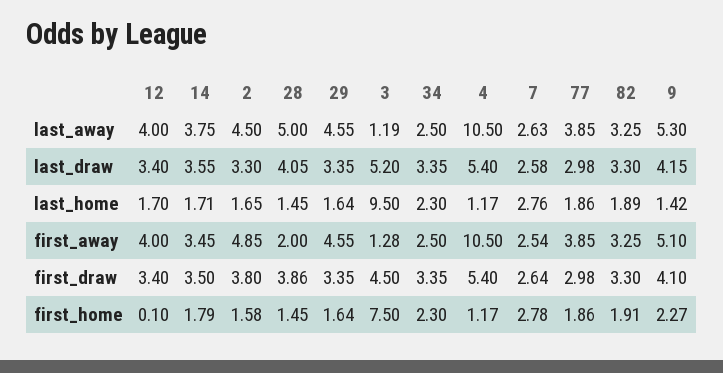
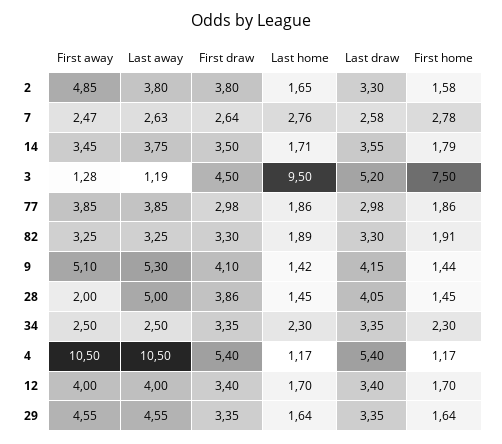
2, last_away: 4.5 -> 3.8
7, first_away: 2.54 -> 2.47
12, first_home: 0.1 -> 1.7
9, first_home: 2.27 -> 1.44

